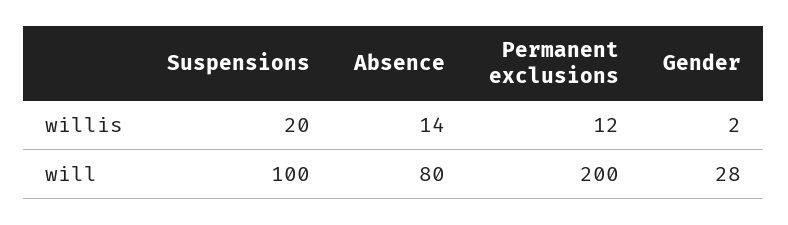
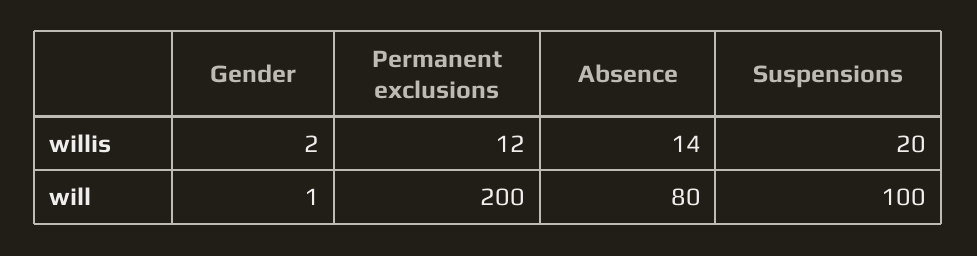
Gender, will: 28 -> 1

